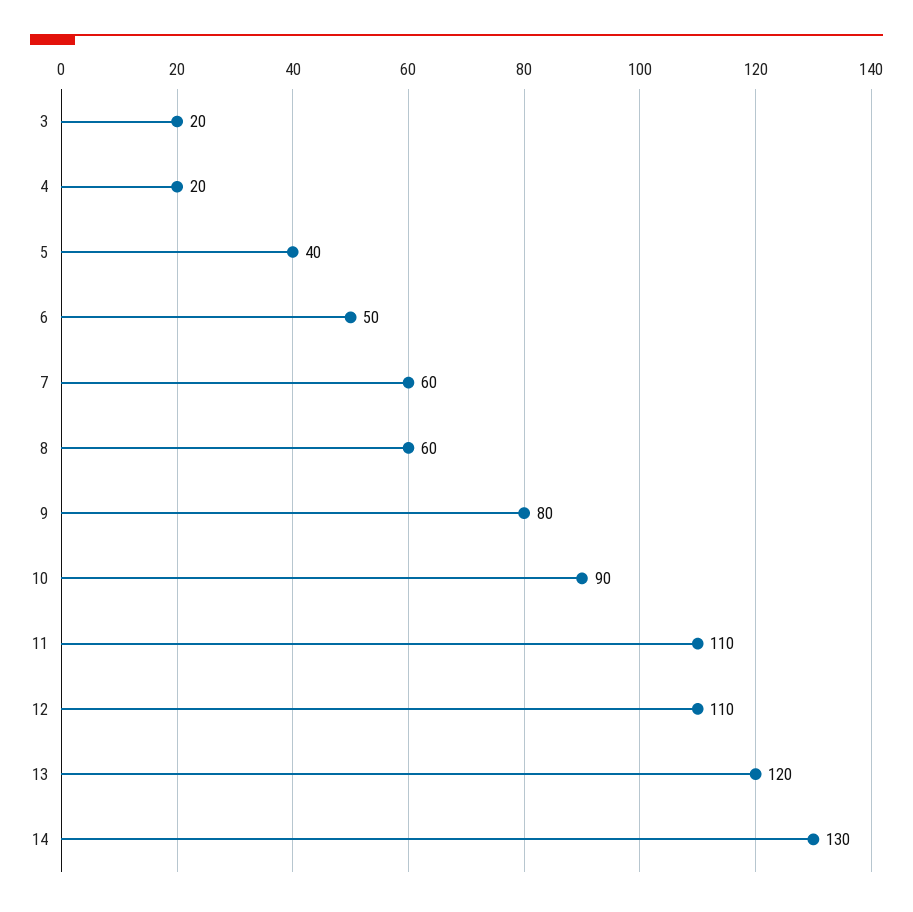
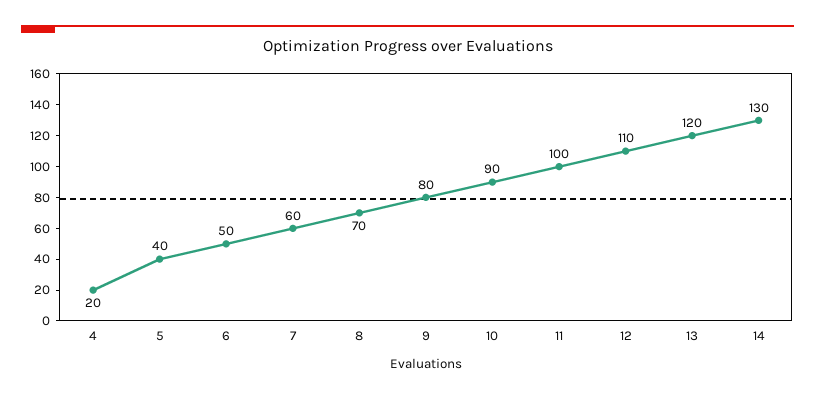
3: 20 -> none
8: 60 -> 70
11: 110 -> 100

